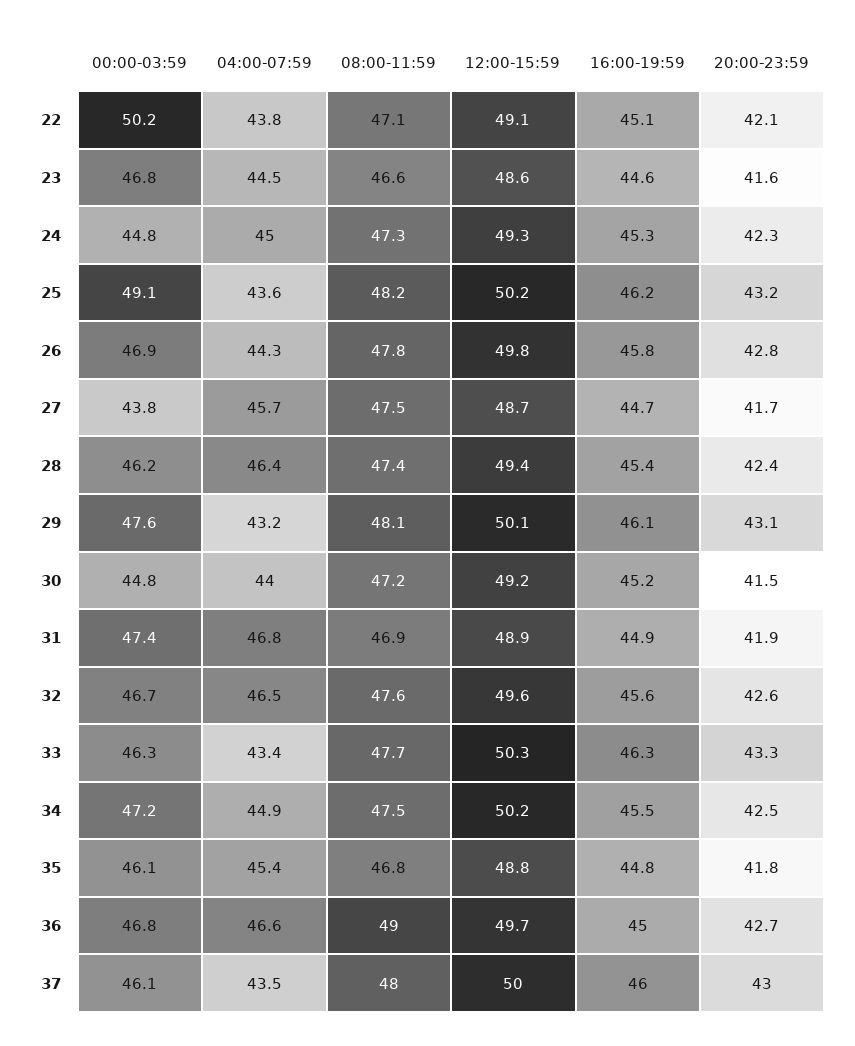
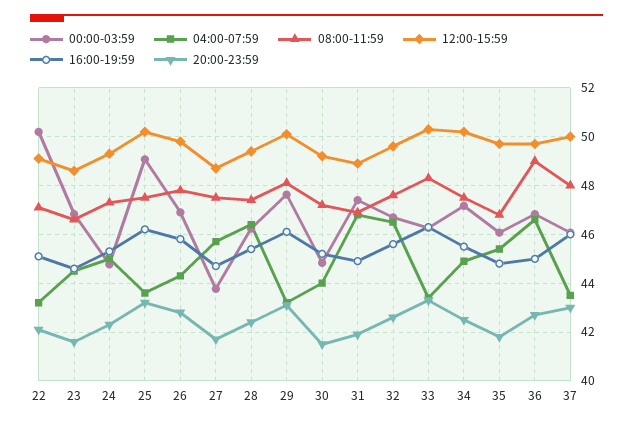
04:00-07:59, 22: 43.8 -> 43.25
08:00-11:59, 25: 48.2 -> 47.5
08:00-11:59, 33: 47.7 -> 48.25
12:00-15:59, 35: 48.8 -> 49.75

